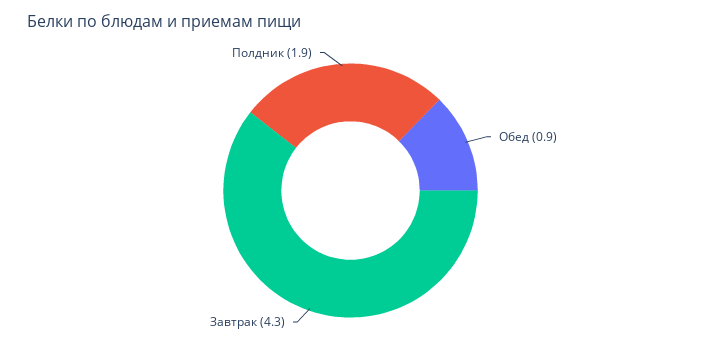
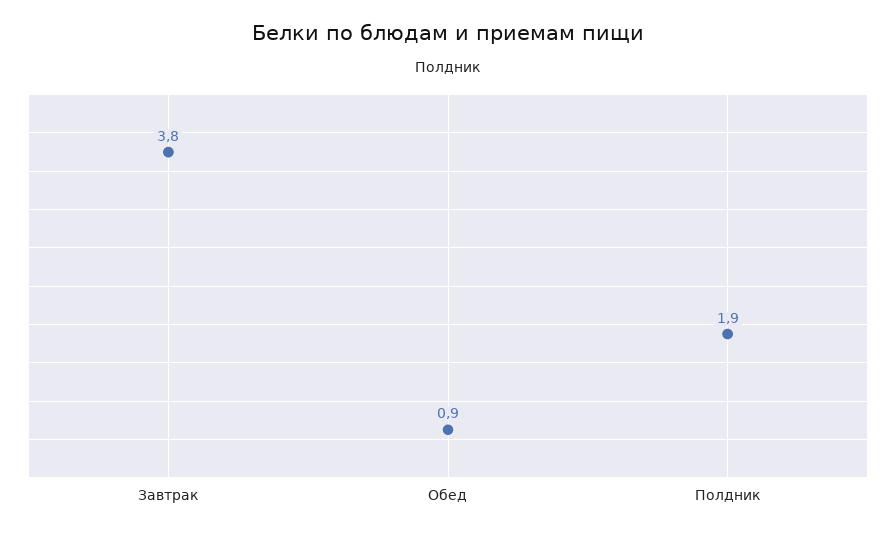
Завтрак: 4.3 -> 3.8

